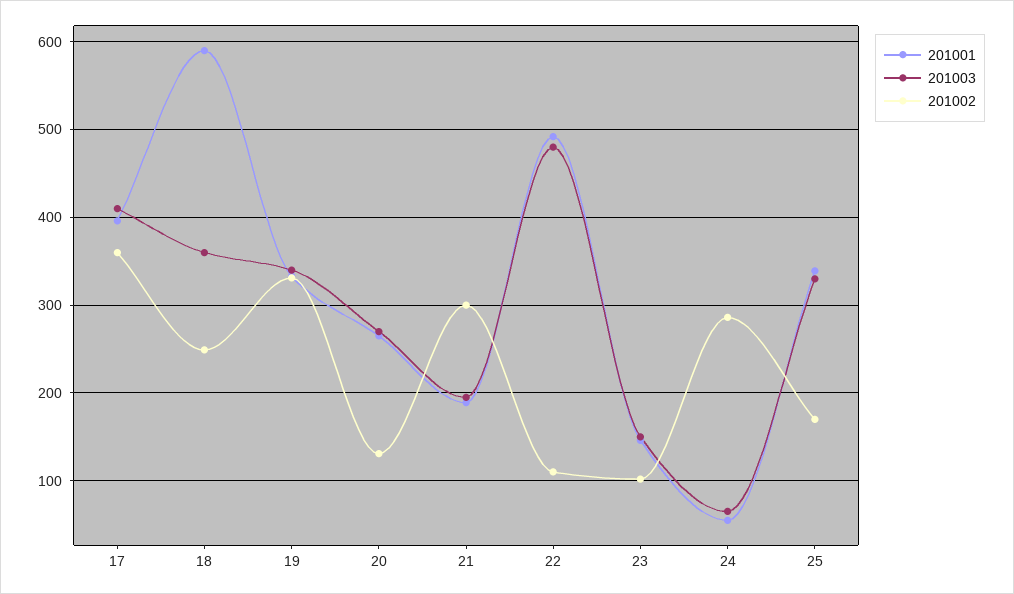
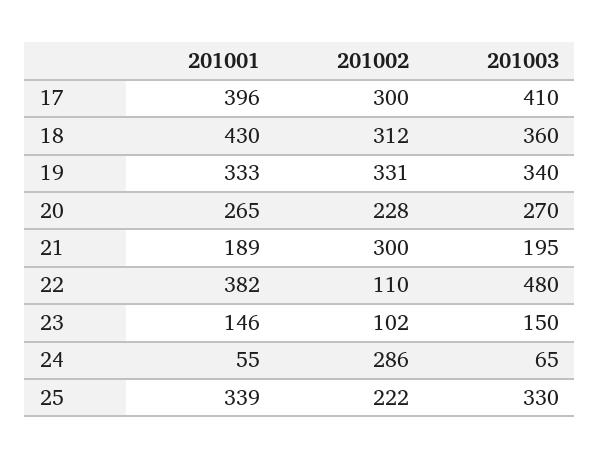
201002, 17: 360 -> 300
201001, 18: 590 -> 430
201002, 18: 250 -> 312
201002, 20: 130 -> 228
201001, 22: 490 -> 382
201002, 25: 170 -> 222

